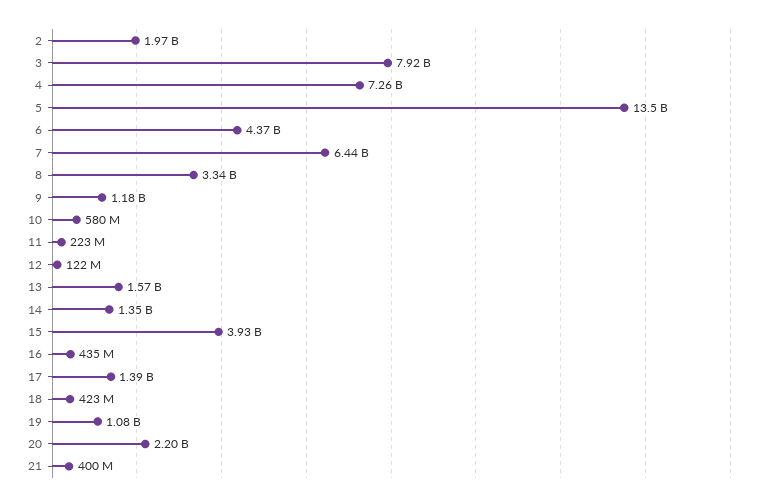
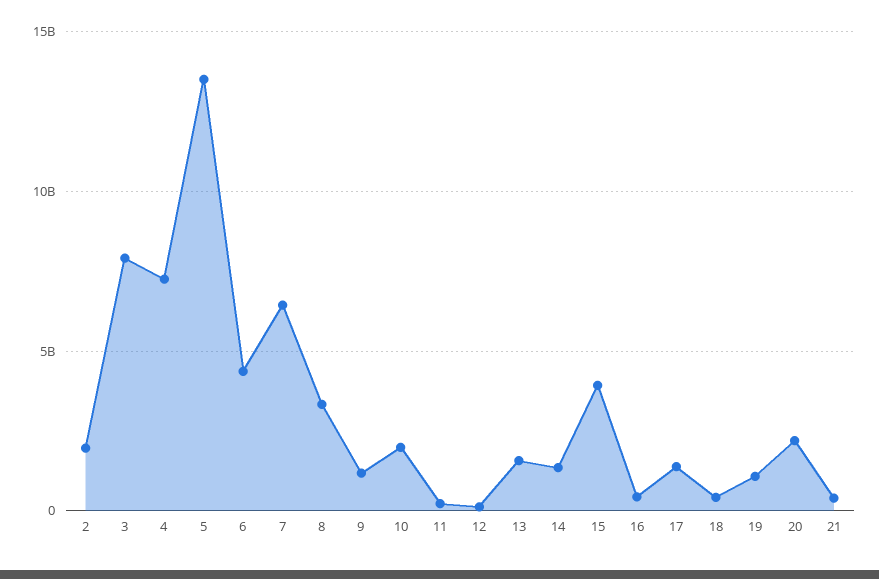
10: 580000000 -> 2000000000

